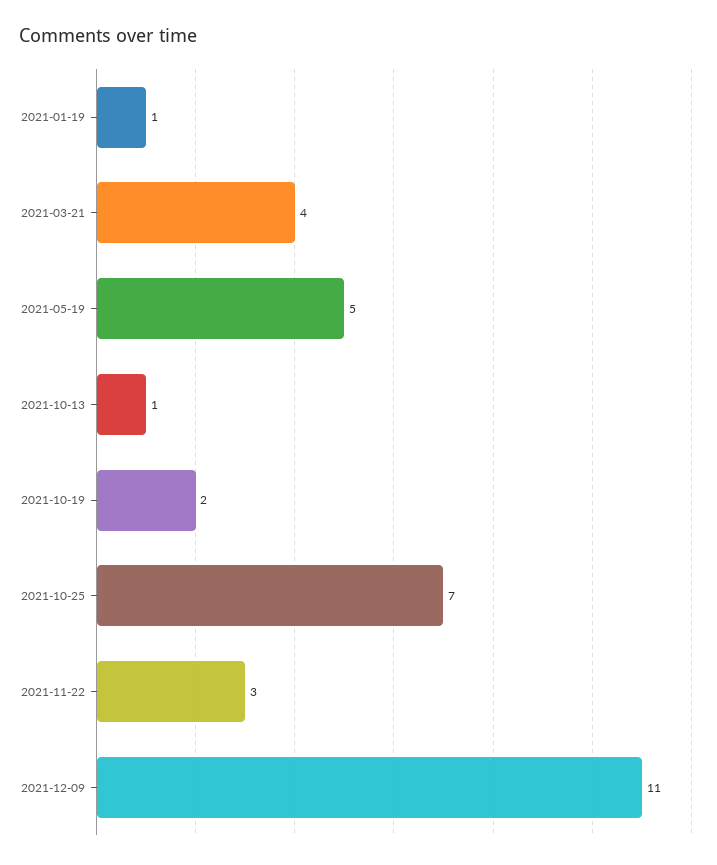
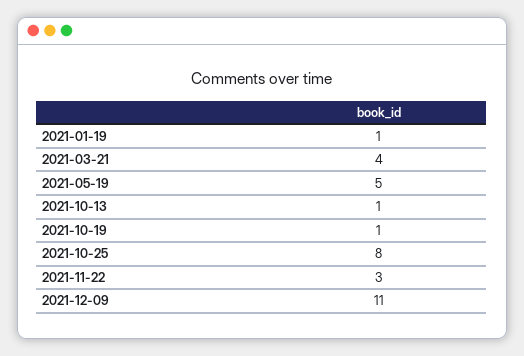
2021-10-19: 2 -> 1
2021-10-25: 7 -> 8

